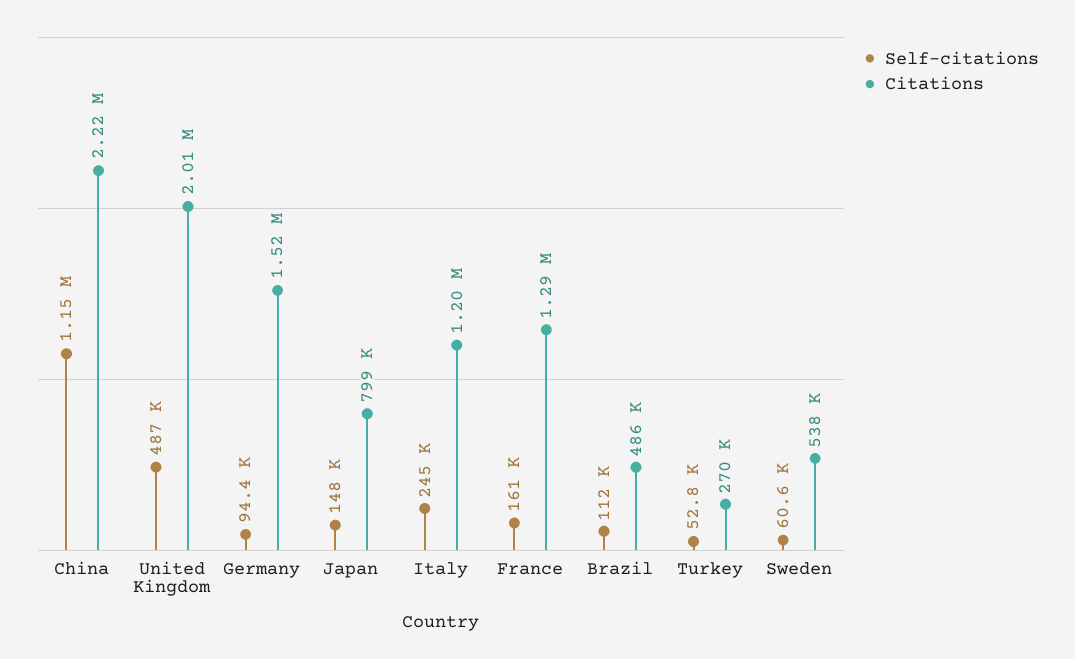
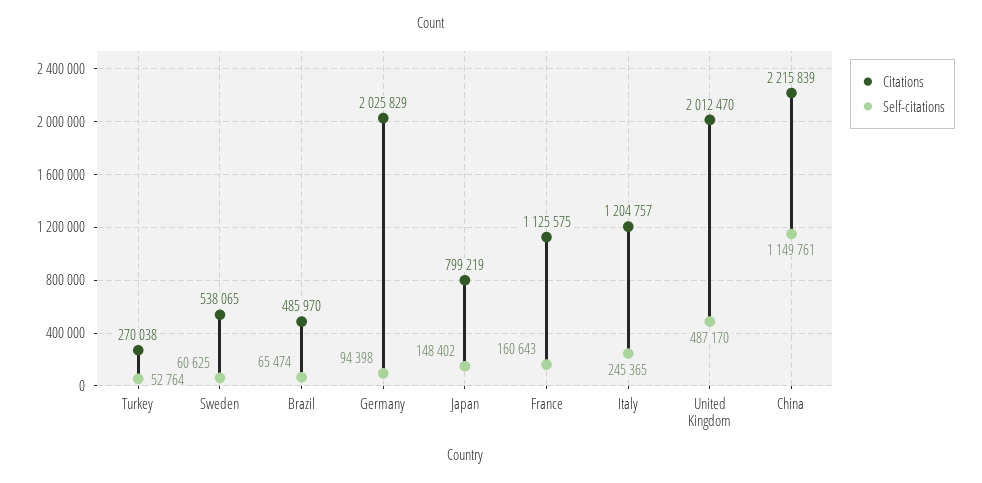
Citations, Germany: 1520000 -> 2025829
Citations, France: 1290000 -> 1125575
Self-citations, Brazil: 112000 -> 65474

